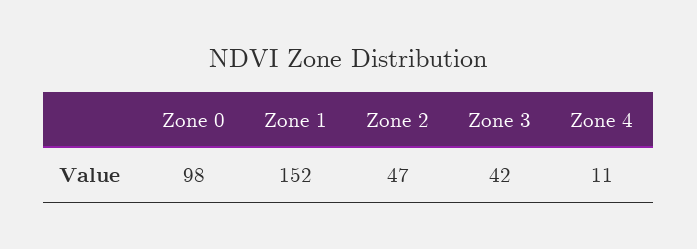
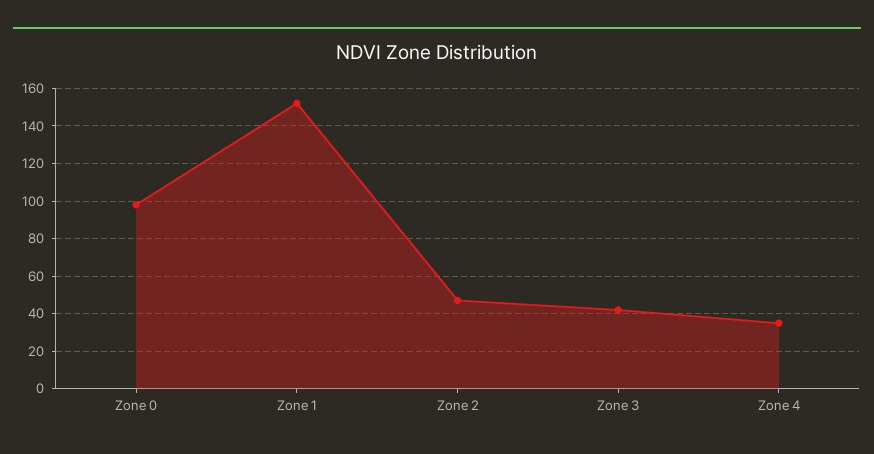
Zone 4: 11 -> 35

